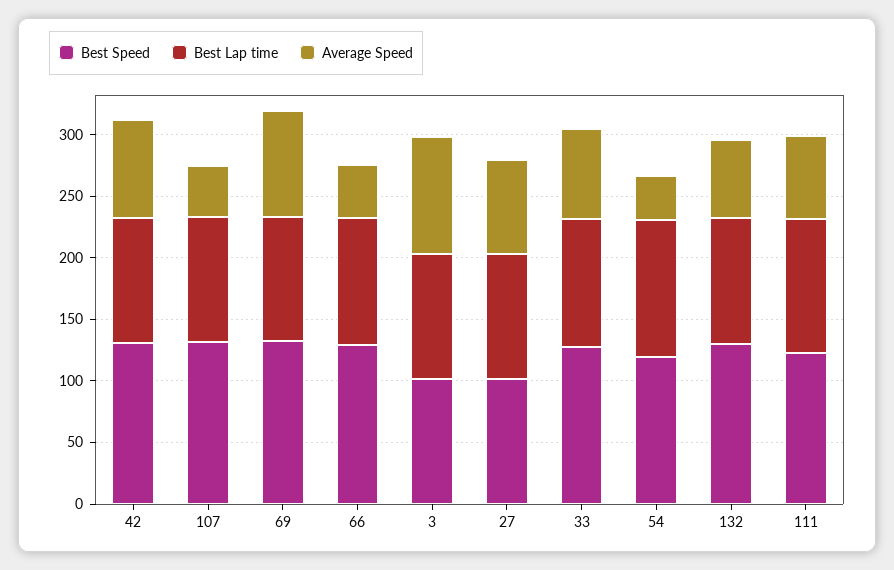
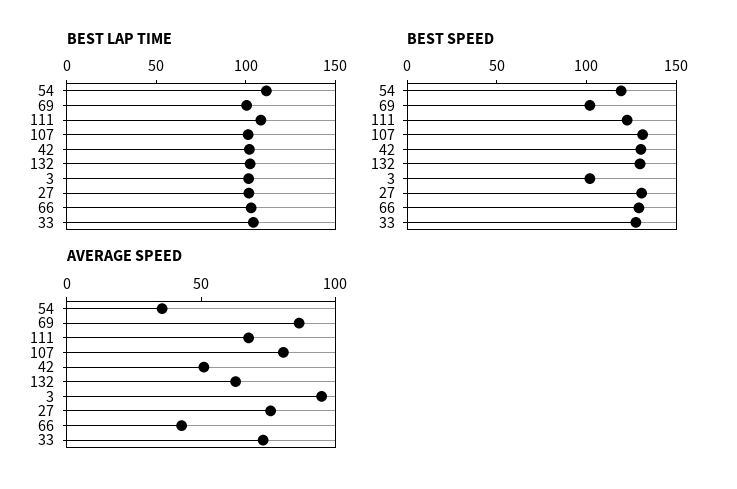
Average Speed, 42: 80 -> 50
Average Speed, 107: 40 -> 80
Best Speed, 69: 130 -> 100
Best Speed, 27: 100 -> 130

